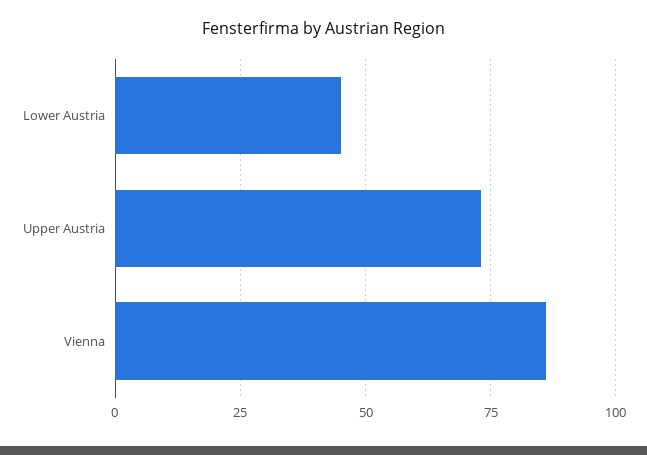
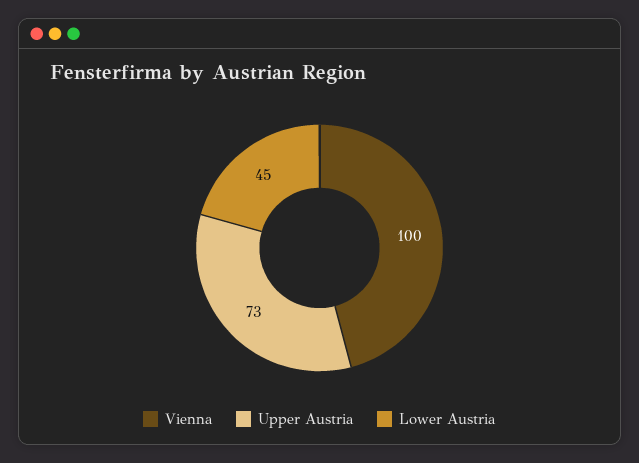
Vienna: 85 -> 100

